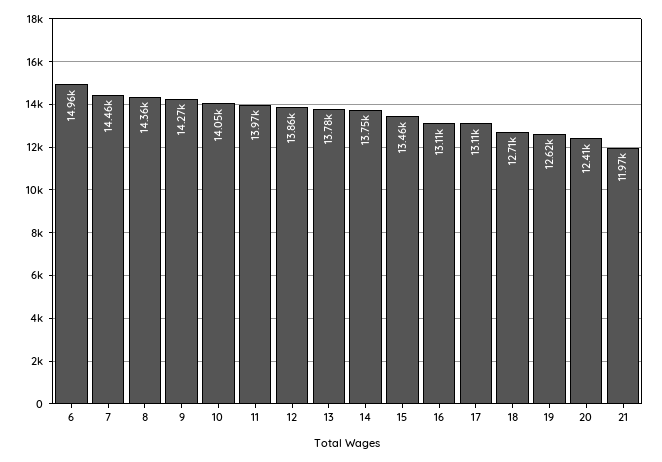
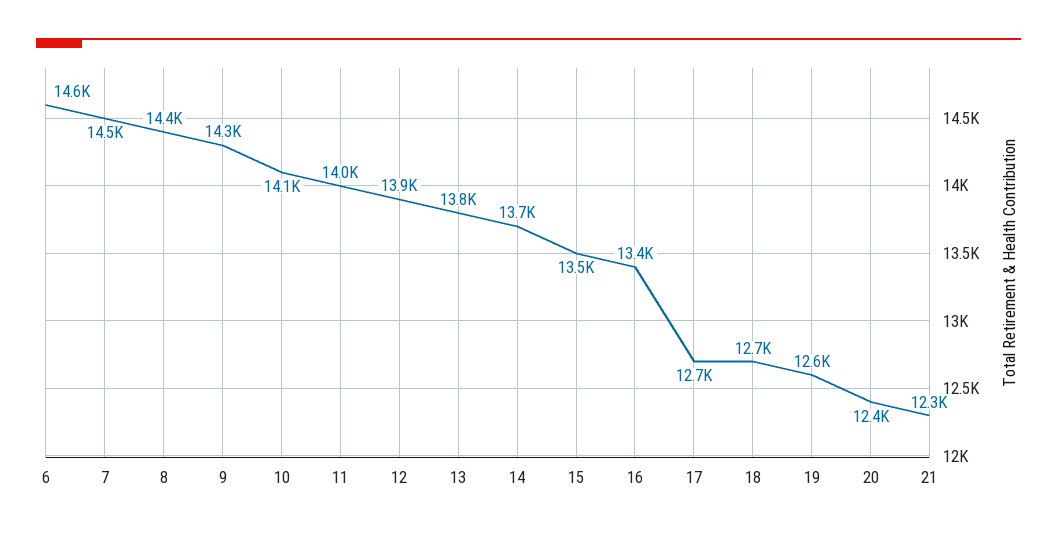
6: 14960 -> 14600
16: 13110 -> 13400
17: 13110 -> 12700
21: 11970 -> 12300

